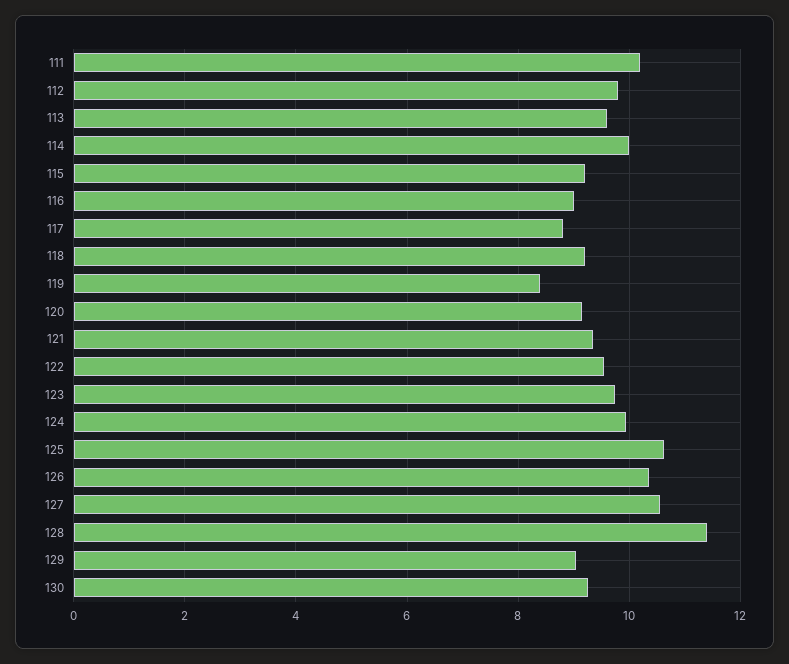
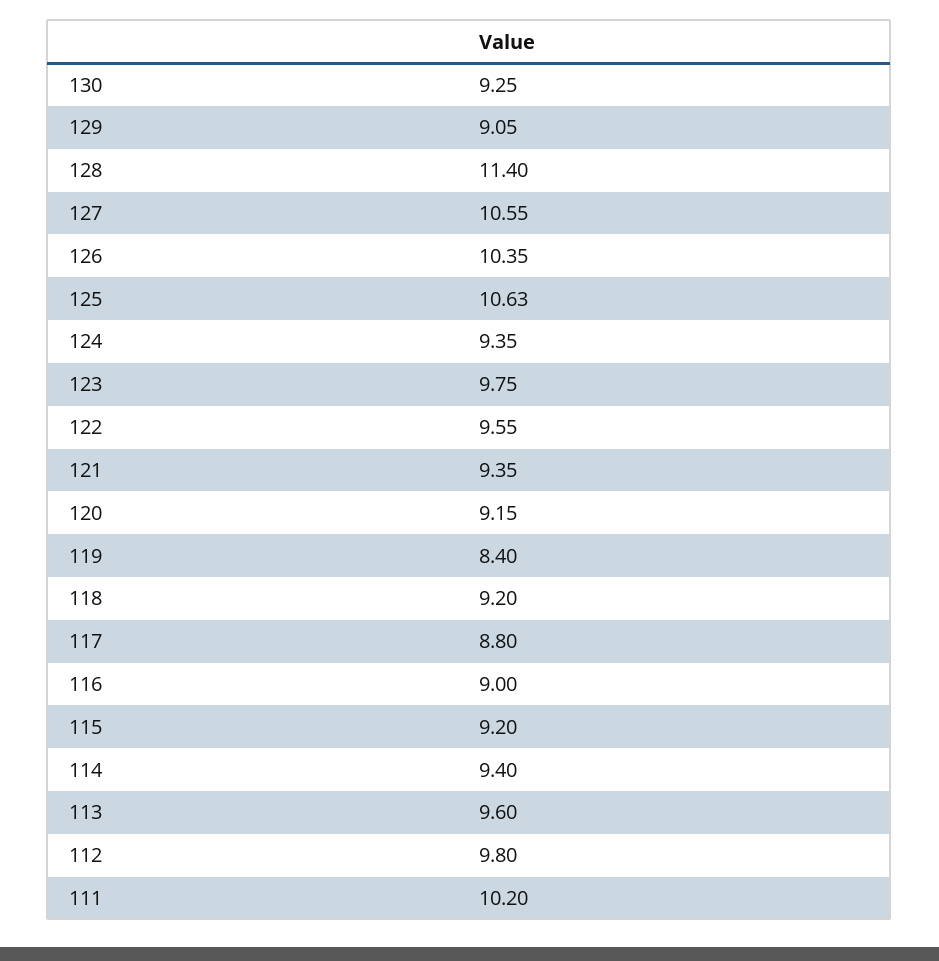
114: 10 -> 9.4
124: 10 -> 9.35

